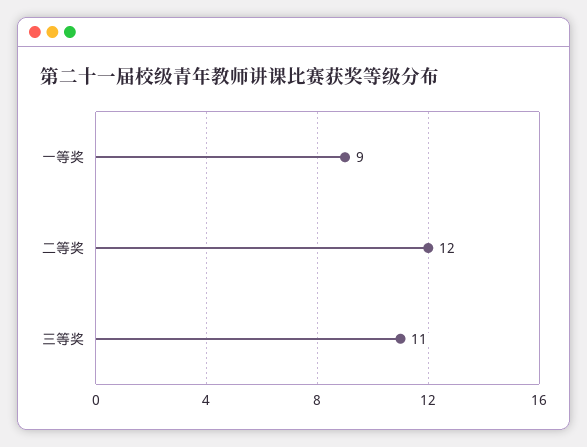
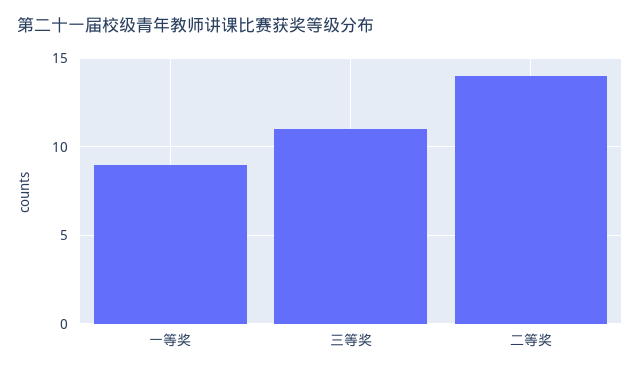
二等奖: 12 -> 14

